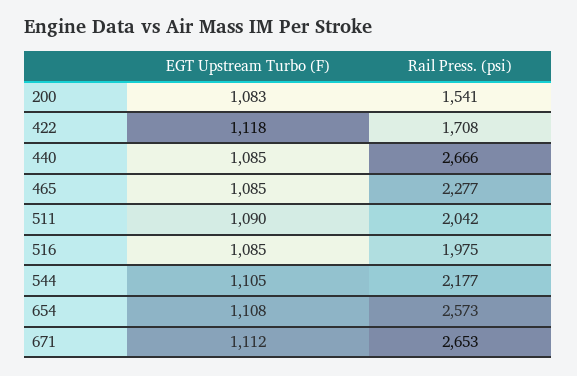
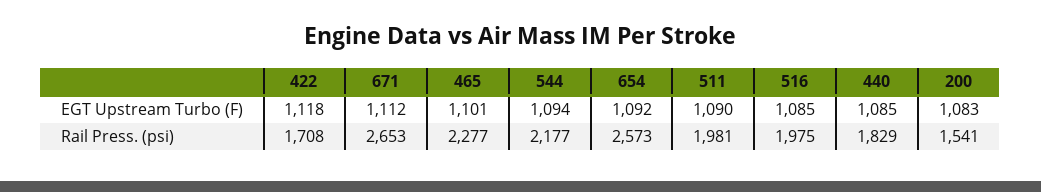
Rail Press. (psi), 440: 2666 -> 1829
EGT Upstream Turbo (F), 465: 1085 -> 1101
Rail Press. (psi), 511: 2042 -> 1981
EGT Upstream Turbo (F), 544: 1105 -> 1094
EGT Upstream Turbo (F), 654: 1108 -> 1092

